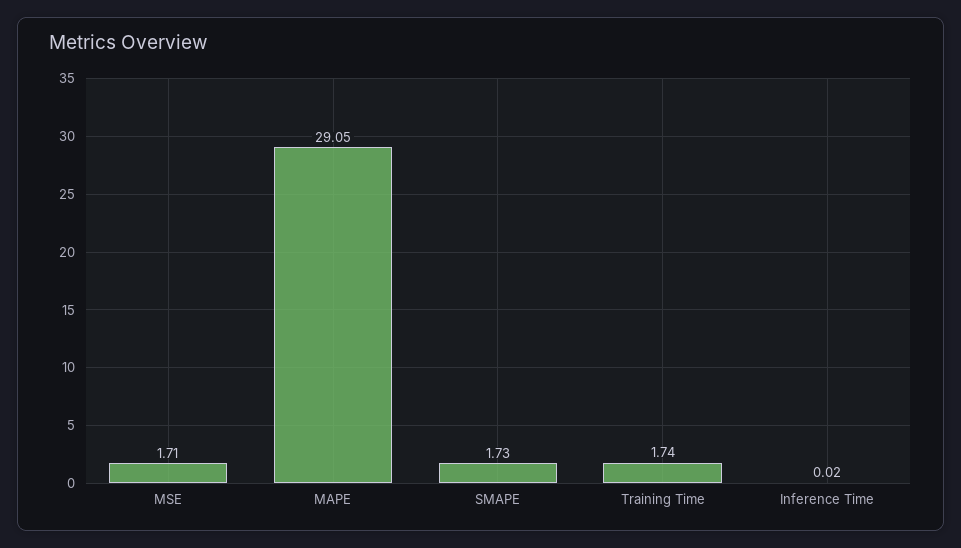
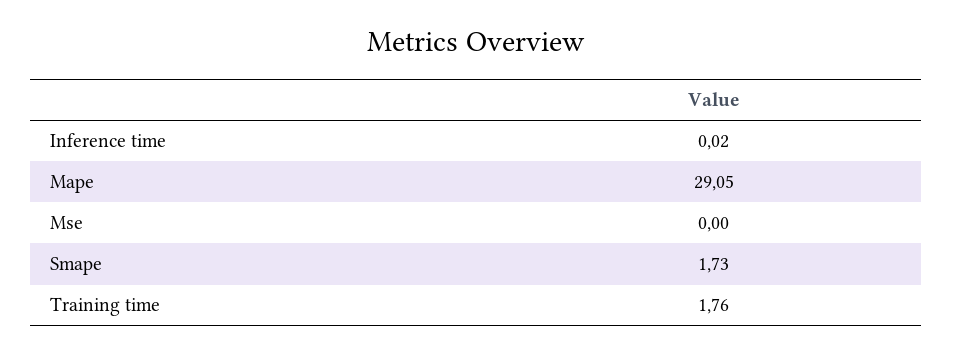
MSE: 1.71 -> 0
Training Time: 1.74 -> 1.76

